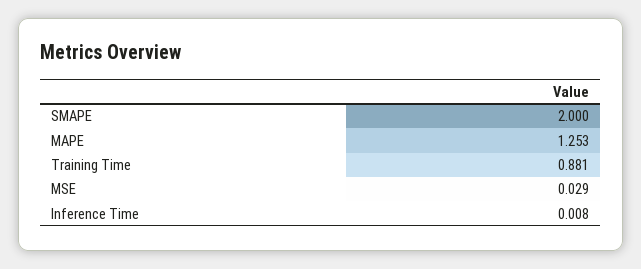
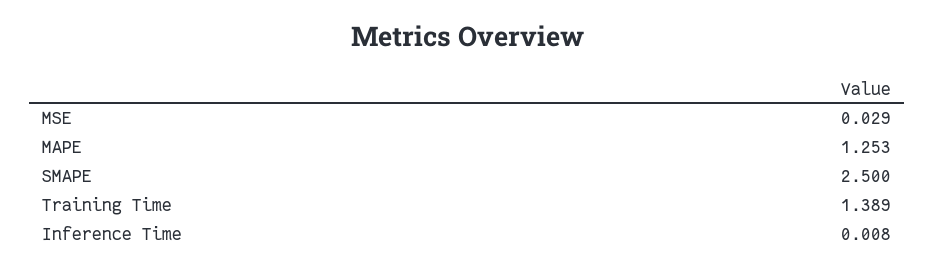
SMAPE: 2 -> 2.5
Training Time: 0.881 -> 1.389

